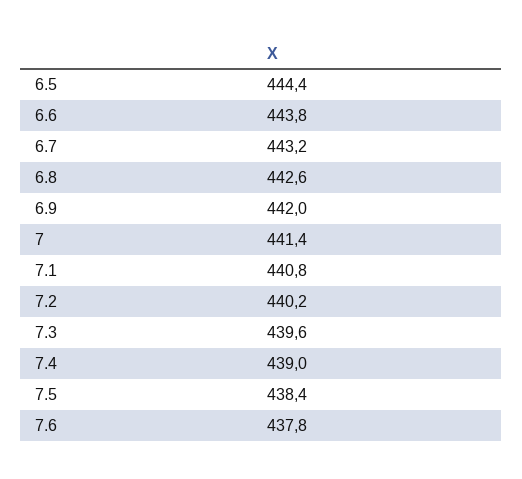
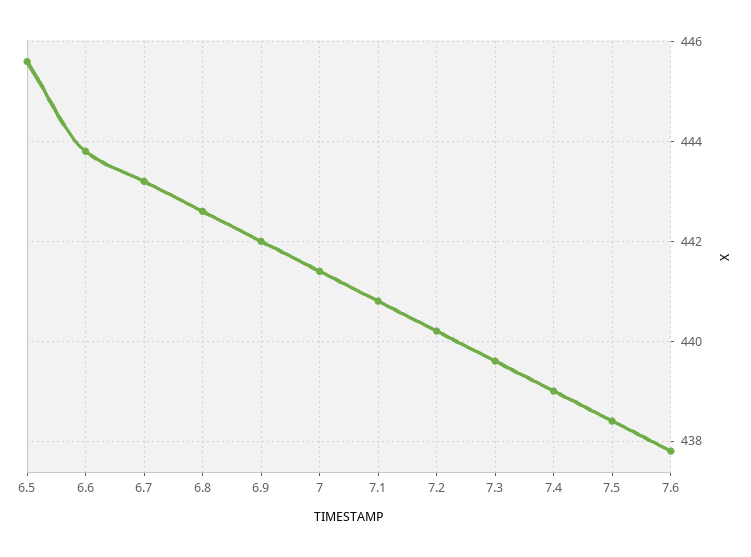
6.5: 444.4 -> 445.5

